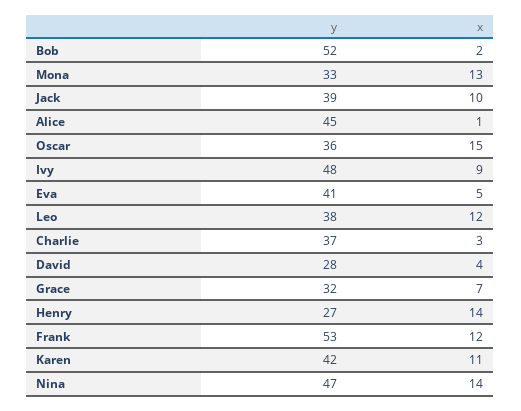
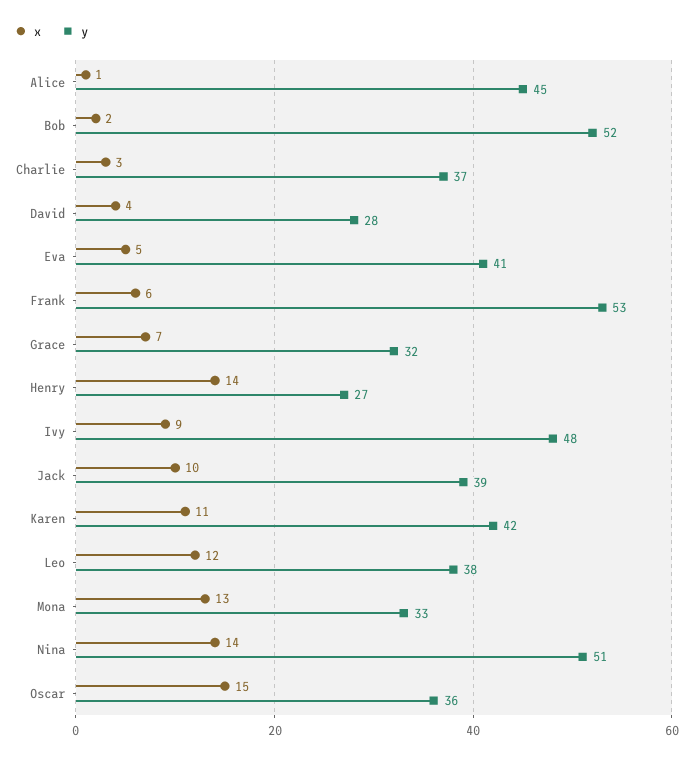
x, Frank: 12 -> 6
y, Nina: 47 -> 51

